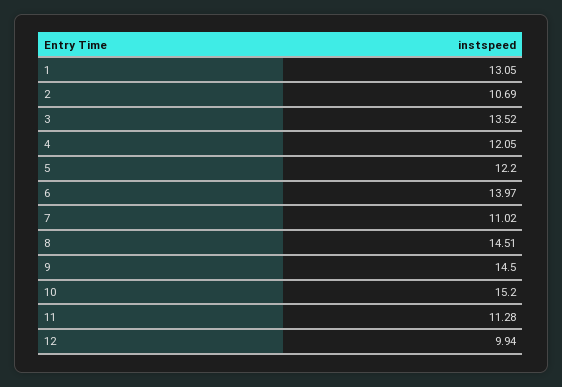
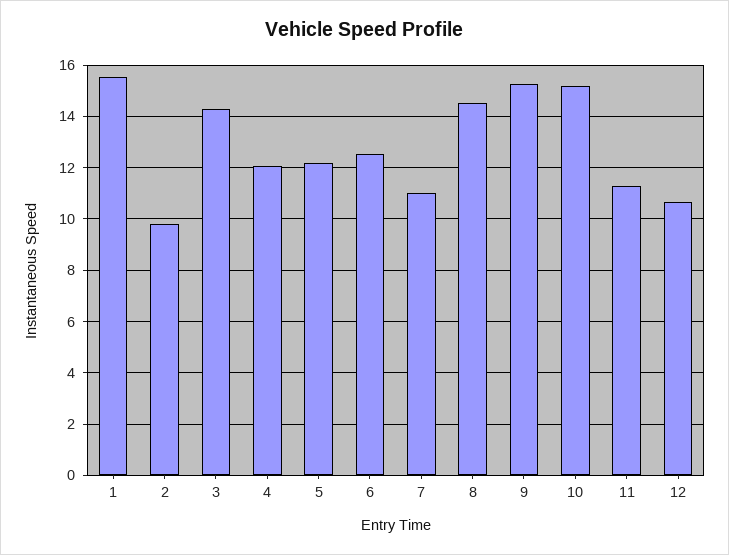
1: 13.05 -> 15.5
2: 10.69 -> 9.75
3: 13.52 -> 14.25
6: 13.97 -> 12.5
9: 14.5 -> 15.25
12: 9.94 -> 10.75

